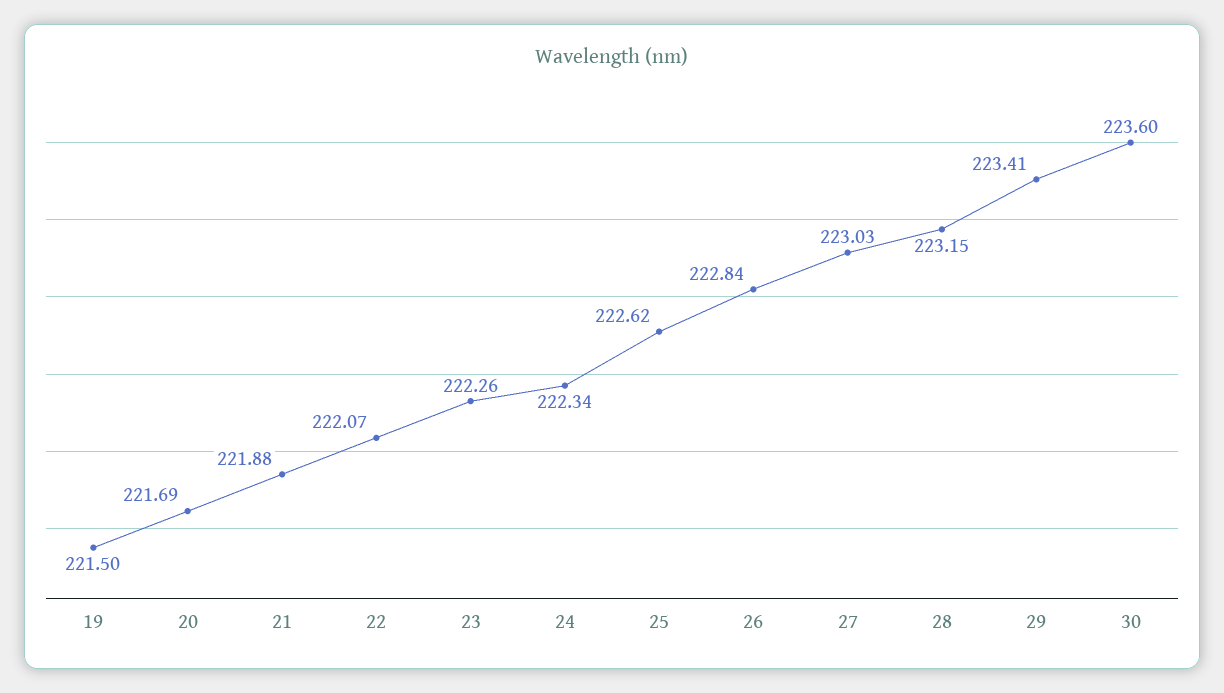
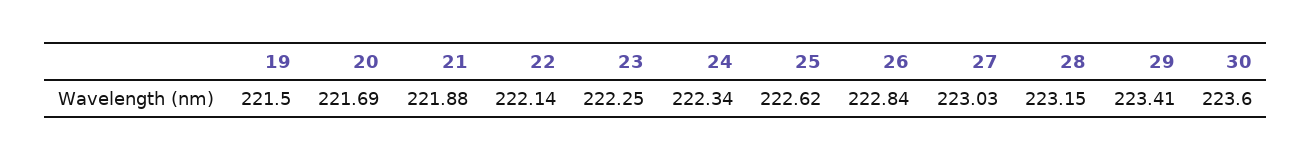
22: 222.07 -> 222.14
23: 222.26 -> 222.25

